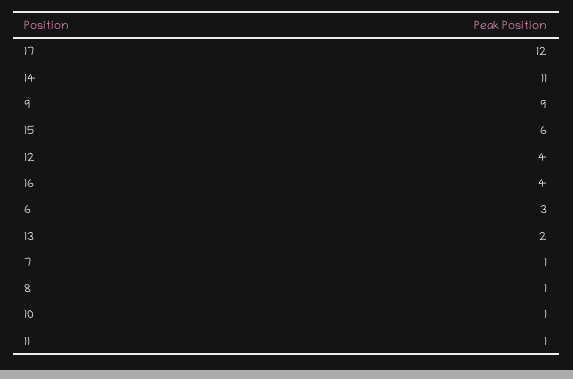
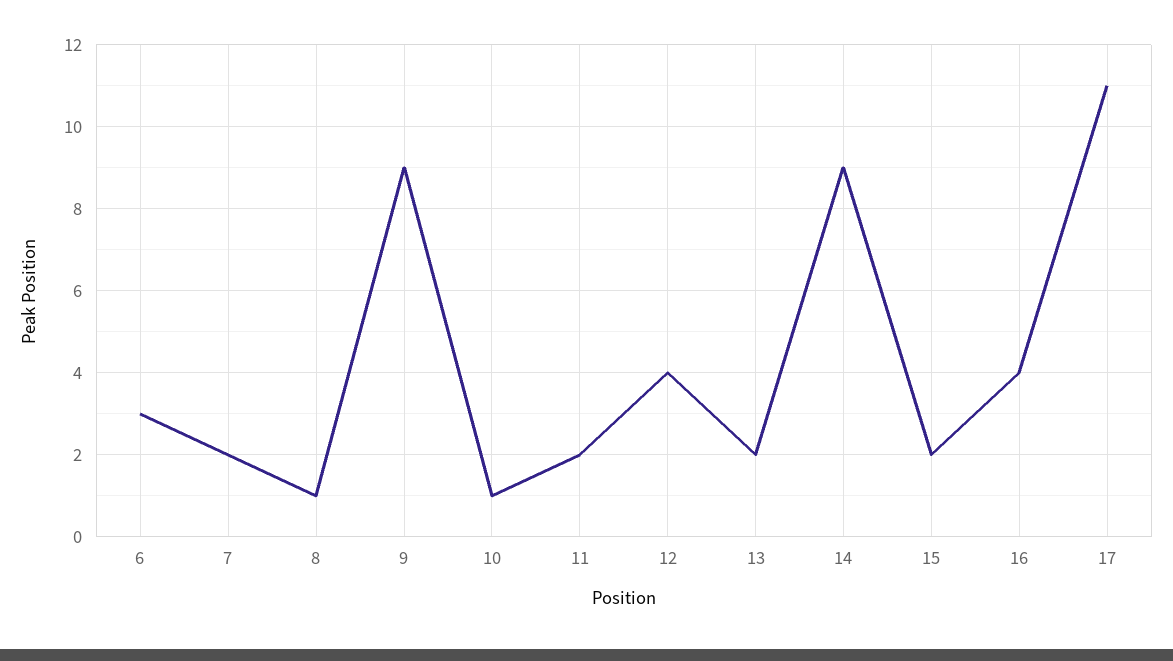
17: 12 -> 11
14: 11 -> 9
15: 6 -> 2
7: 1 -> 2
11: 1 -> 2

